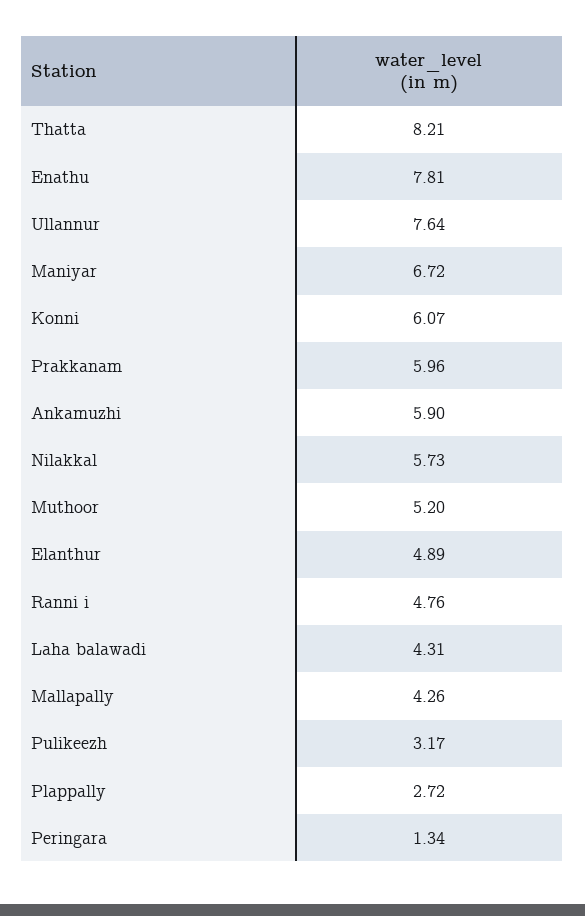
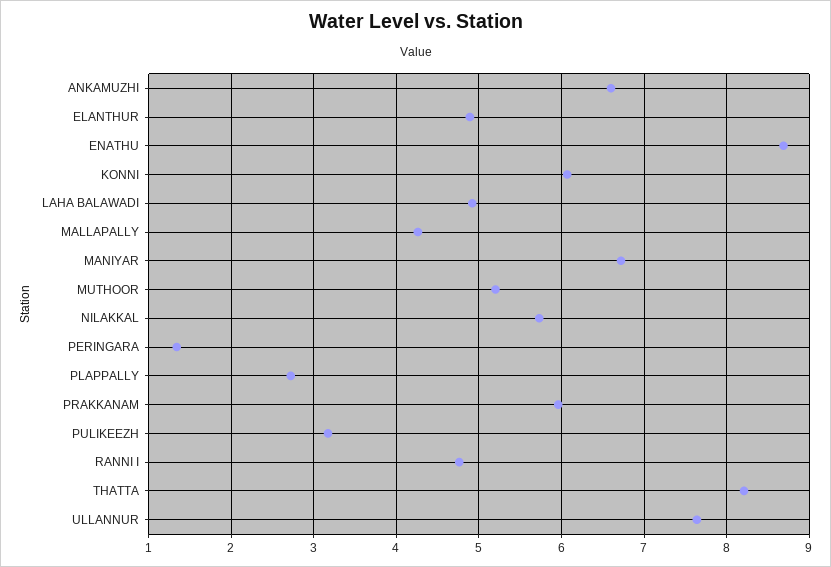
Enathu: 7.81 -> 8.7
Ankamuzhi: 5.9 -> 6.6
Laha balawadi: 4.31 -> 4.9

